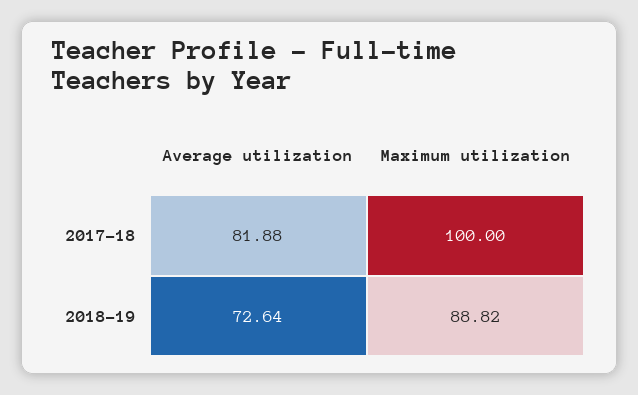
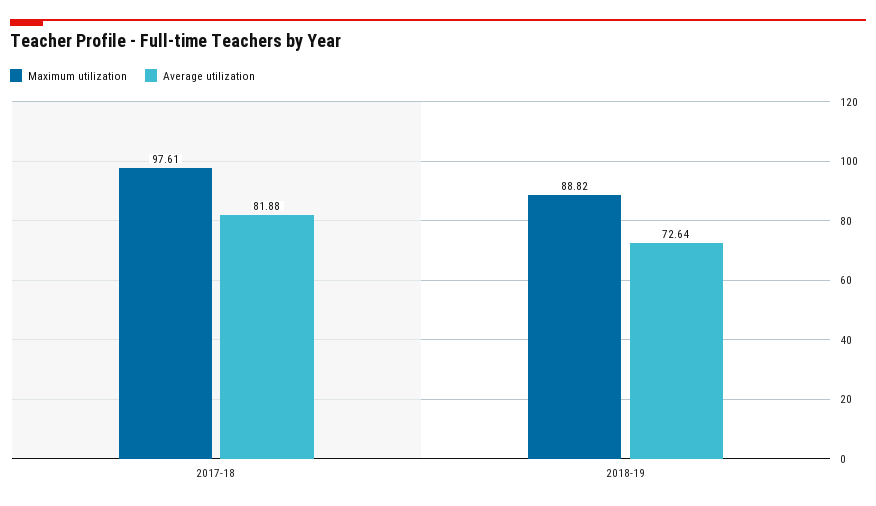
Maximum utilization, 2017-18: 100 -> 97.61

